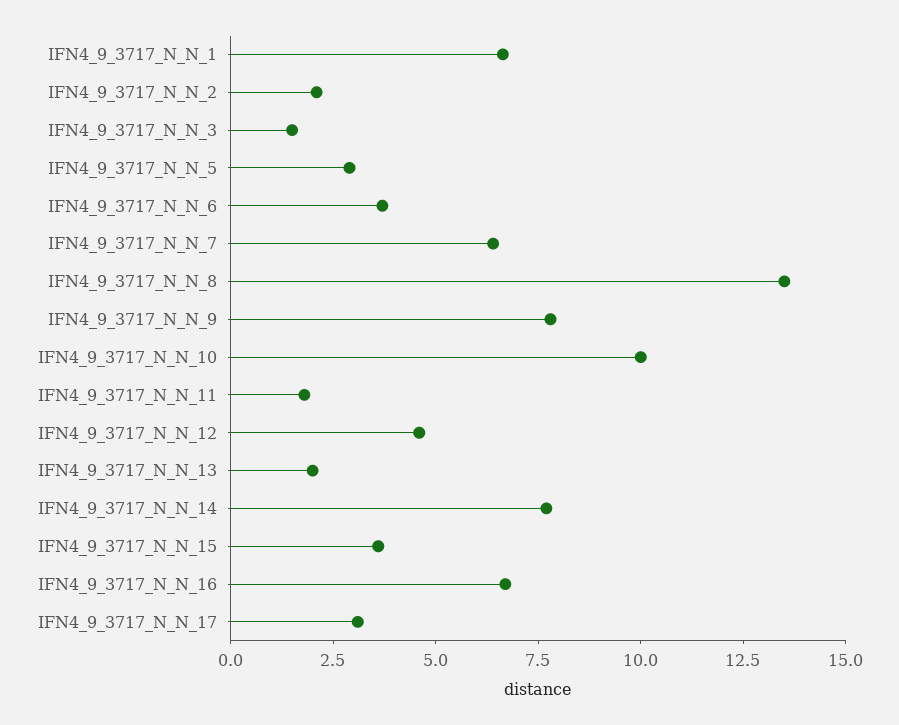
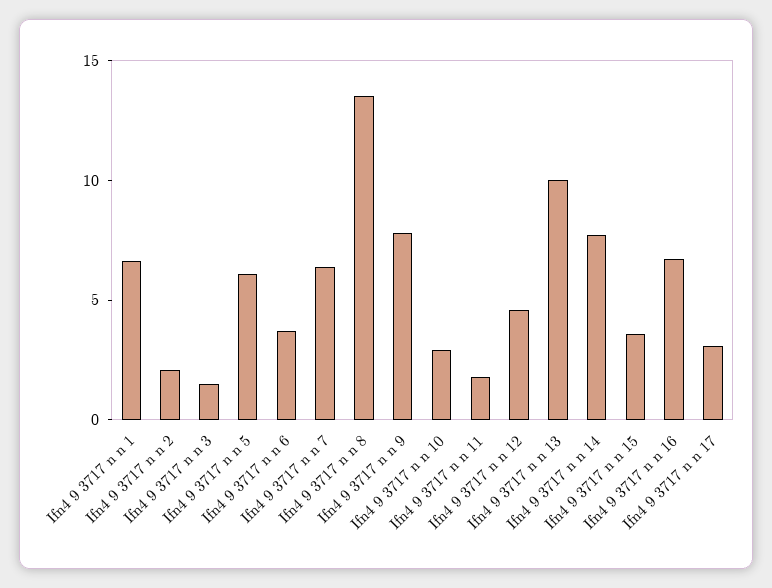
IFN4_9_3717_N_N_5: 3 -> 6
IFN4_9_3717_N_N_10: 10 -> 3
IFN4_9_3717_N_N_13: 2 -> 10

